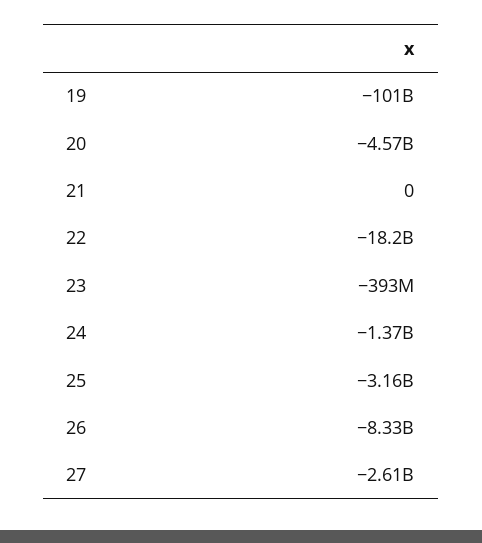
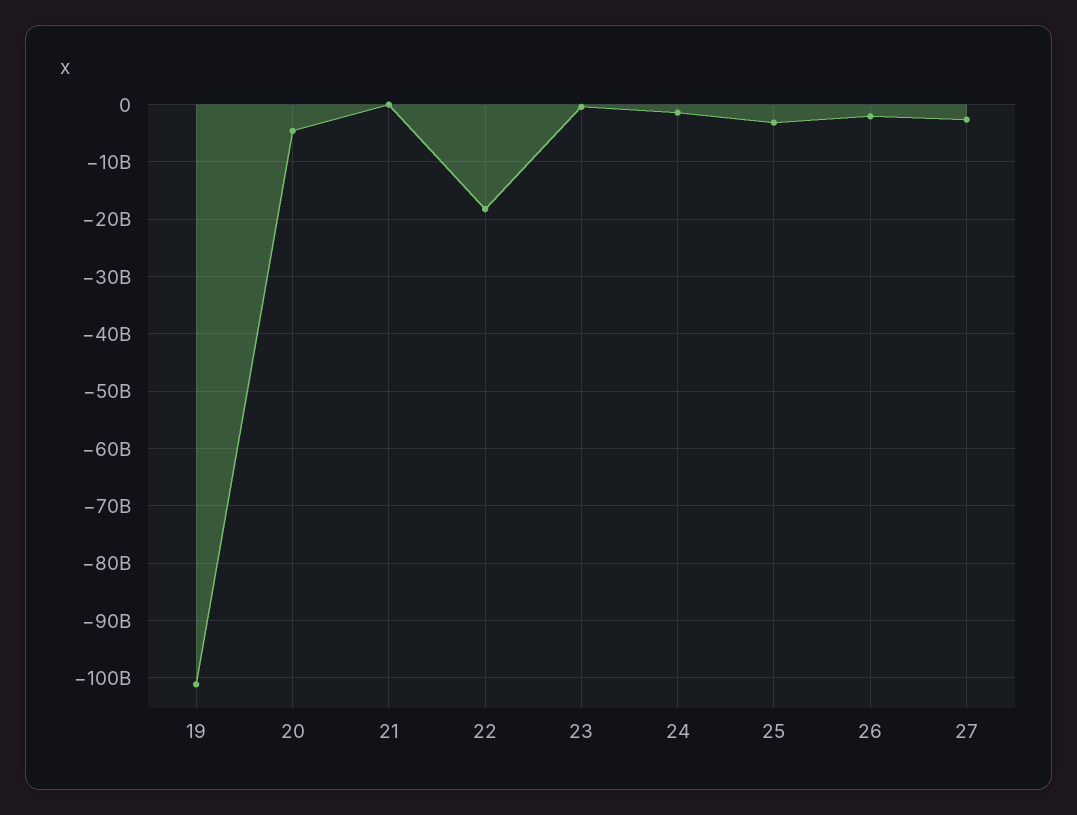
26: -8330000000 -> -2000000000

